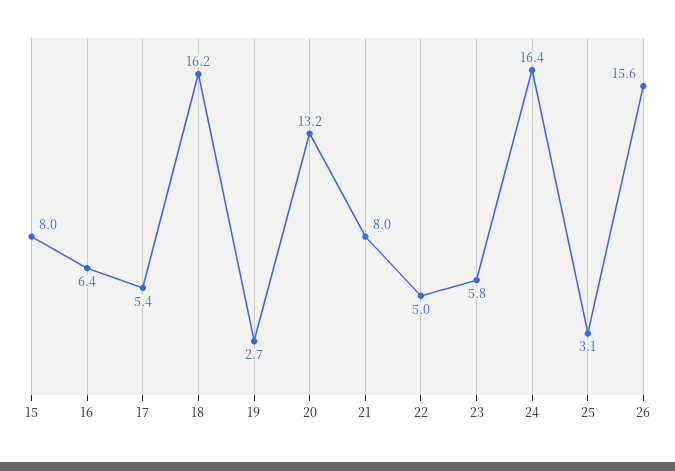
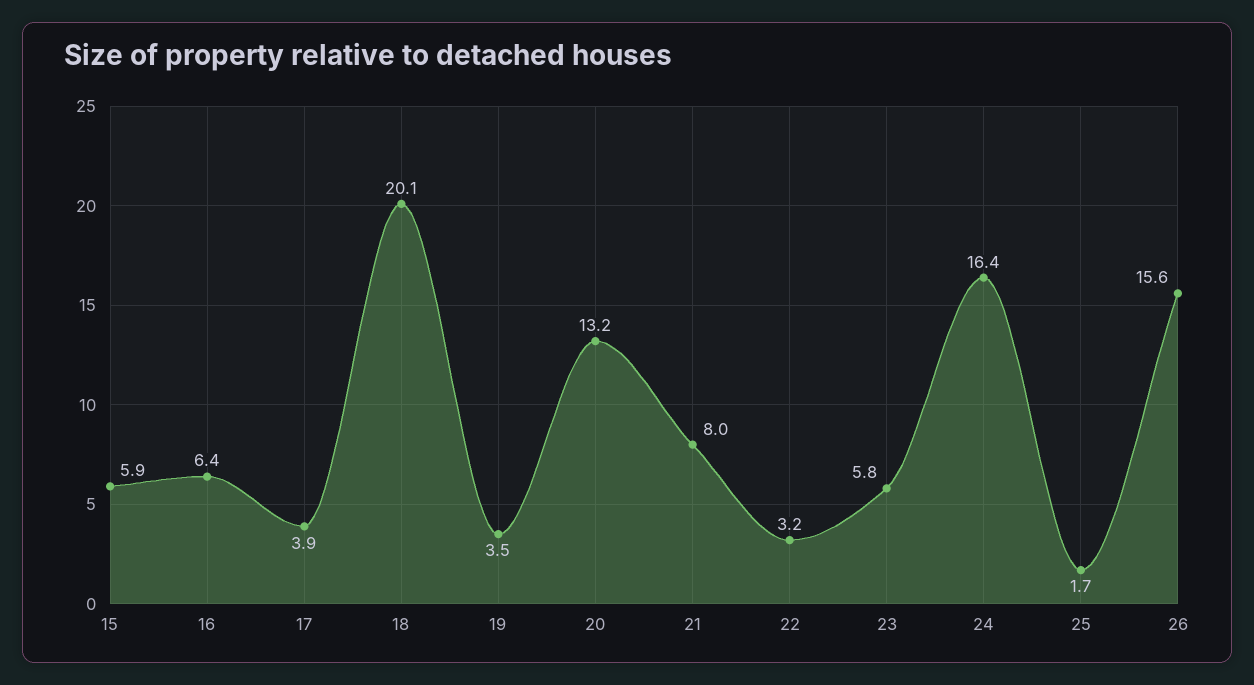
15: 8 -> 5.9
17: 5.4 -> 3.9
18: 16.2 -> 20.1
19: 2.7 -> 3.5
22: 5 -> 3.2
25: 3.1 -> 1.7

